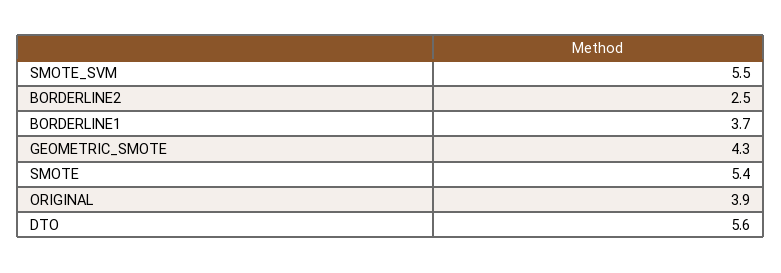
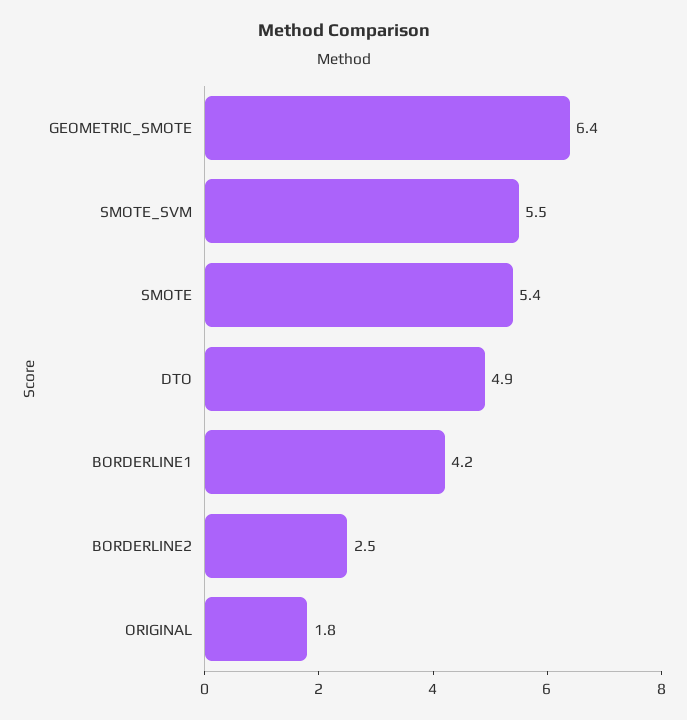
BORDERLINE1: 3.7 -> 4.2
GEOMETRIC_SMOTE: 4.3 -> 6.4
ORIGINAL: 3.9 -> 1.8
DTO: 5.6 -> 4.9

